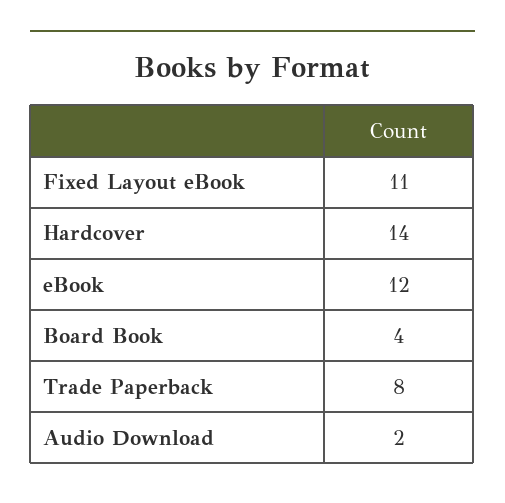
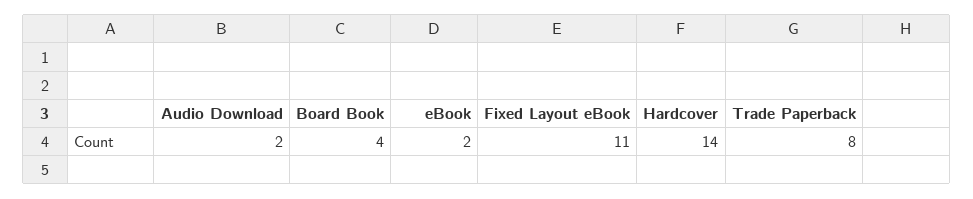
eBook: 12 -> 2

